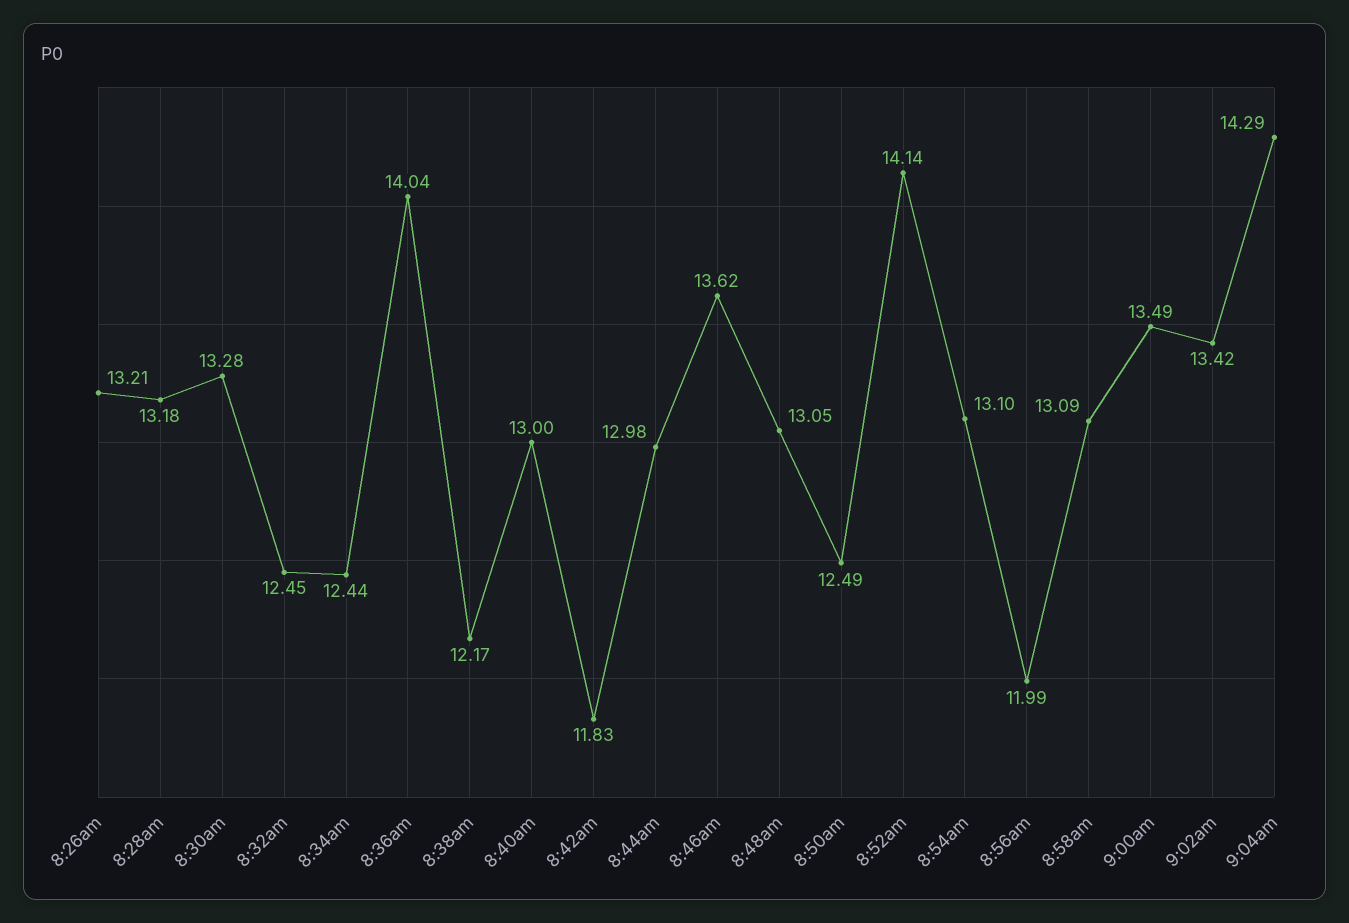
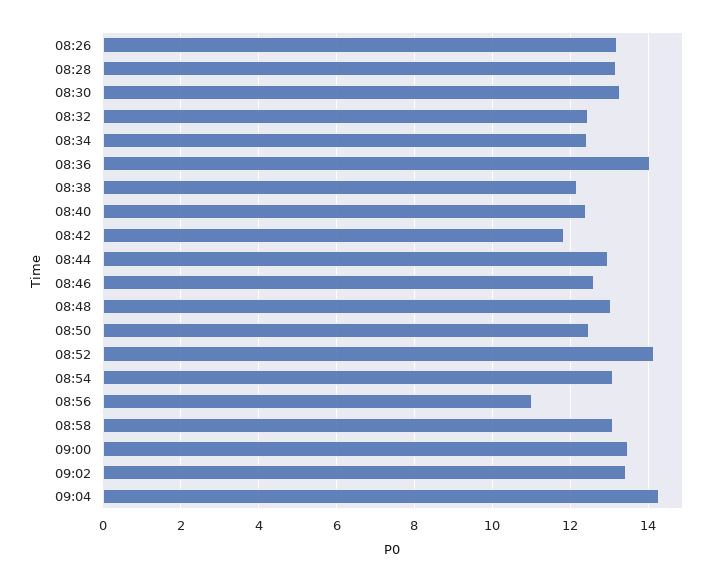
8:40am: 13 -> 12.4
8:46am: 13.62 -> 12.6
8:56am: 11.99 -> 11

